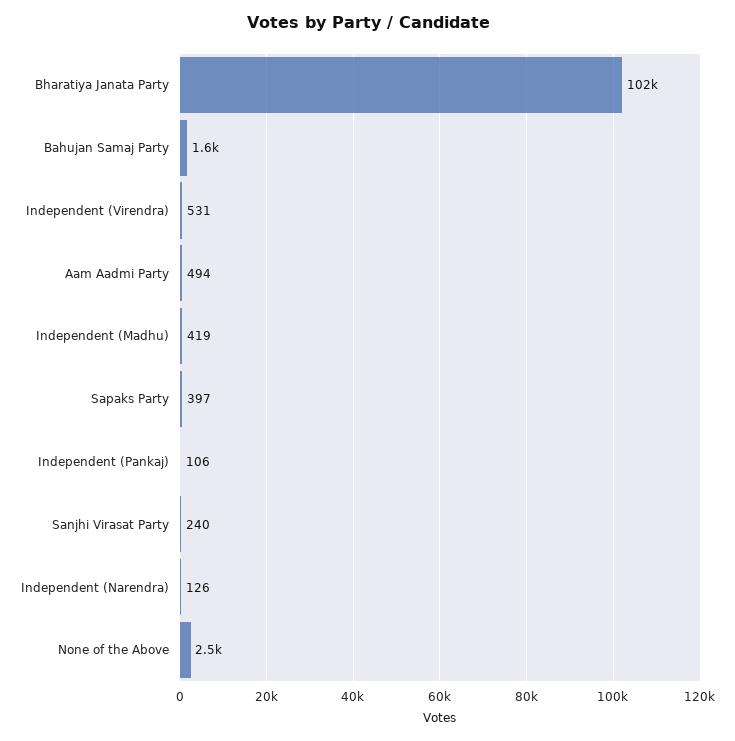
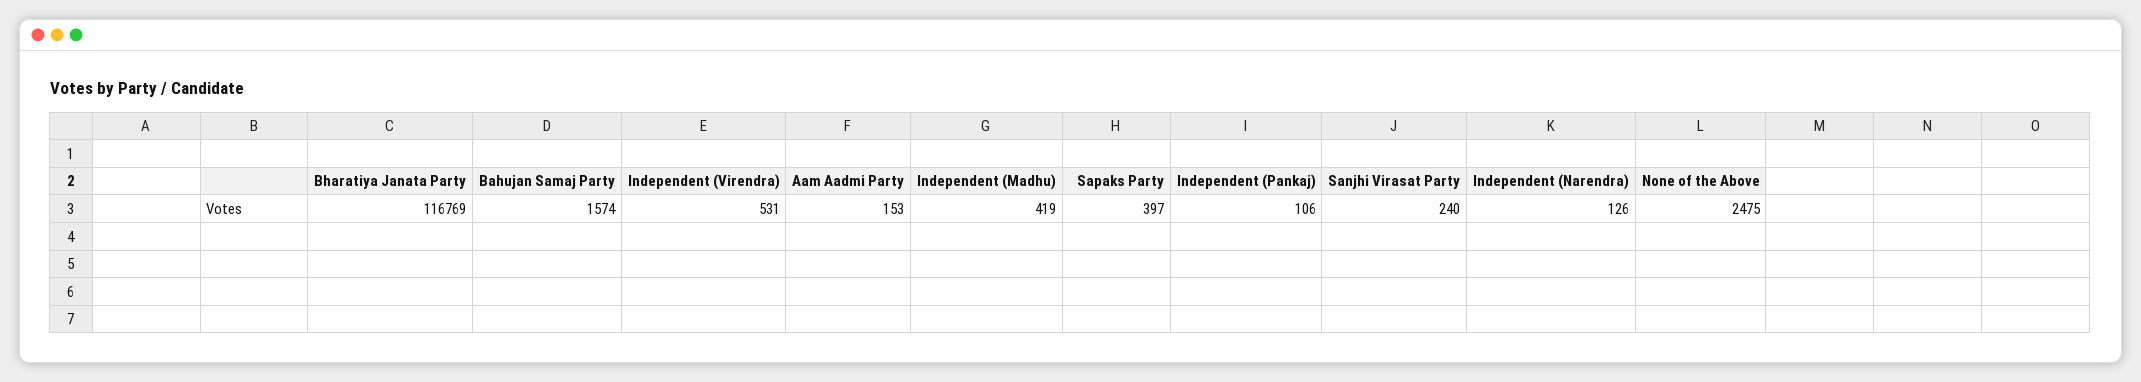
Bharatiya Janata Party: 102000 -> 116769
Aam Aadmi Party: 494 -> 153

